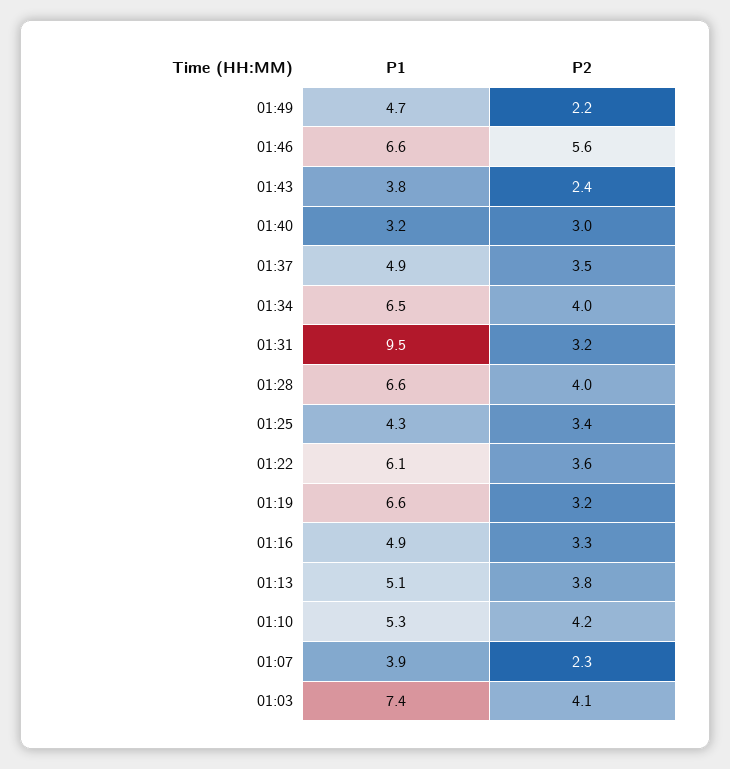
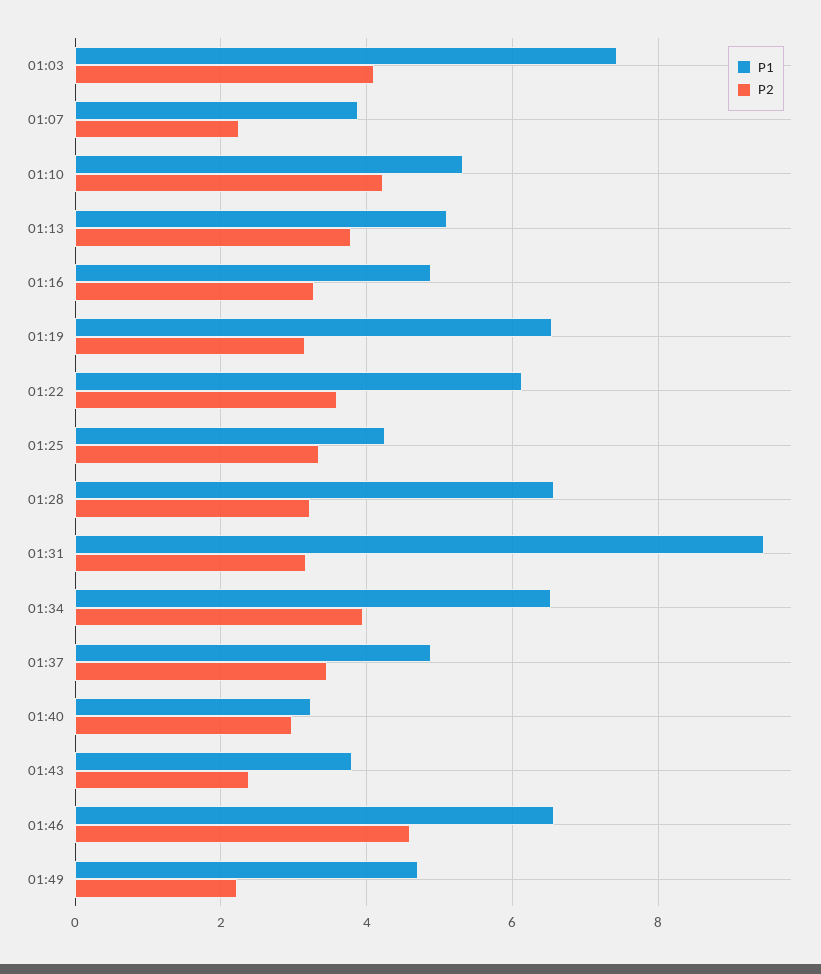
P2, 01:46: 5.6 -> 4.6
P2, 01:28: 4 -> 3.2

